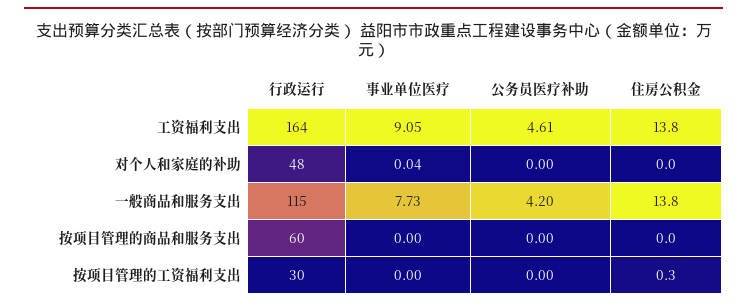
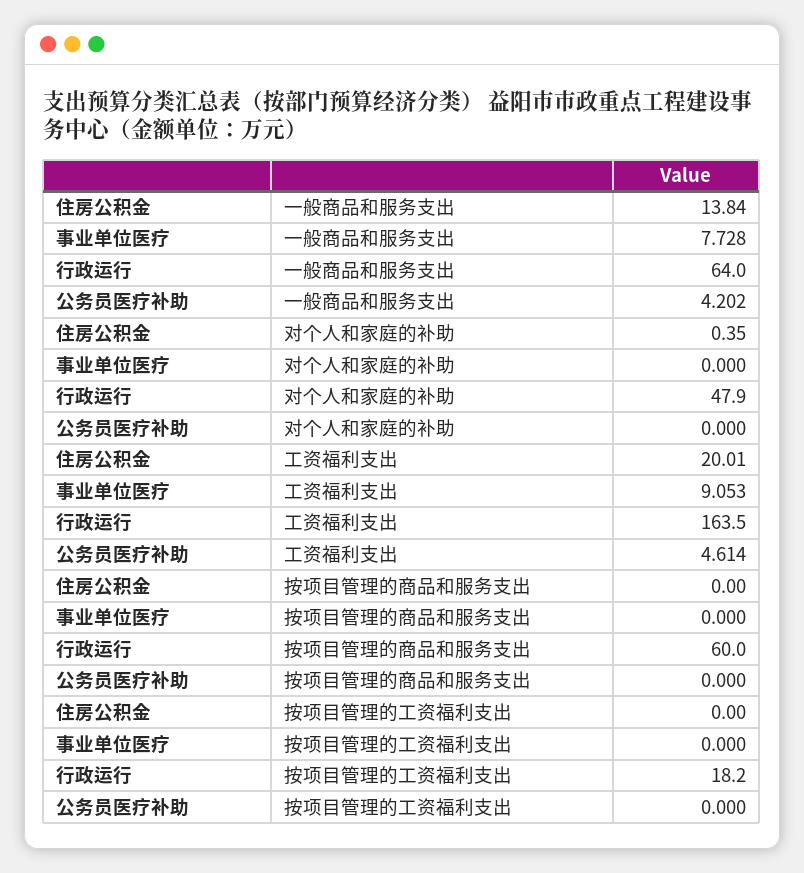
住房公积金, 工资福利支出: 13.8 -> 20.01
事业单位医疗, 对个人和家庭的补助: 0.04 -> 0
住房公积金, 对个人和家庭的补助: 0 -> 0.35
行政运行, 一般商品和服务支出: 115 -> 64
行政运行, 按项目管理的工资福利支出: 30 -> 18.2
住房公积金, 按项目管理的工资福利支出: 0.3 -> 0

